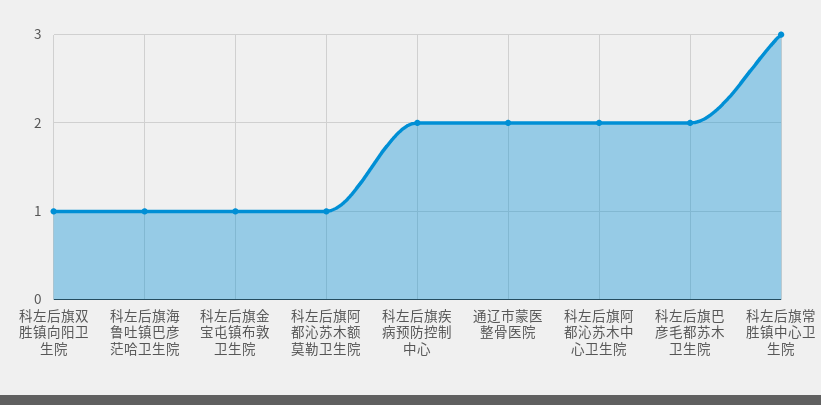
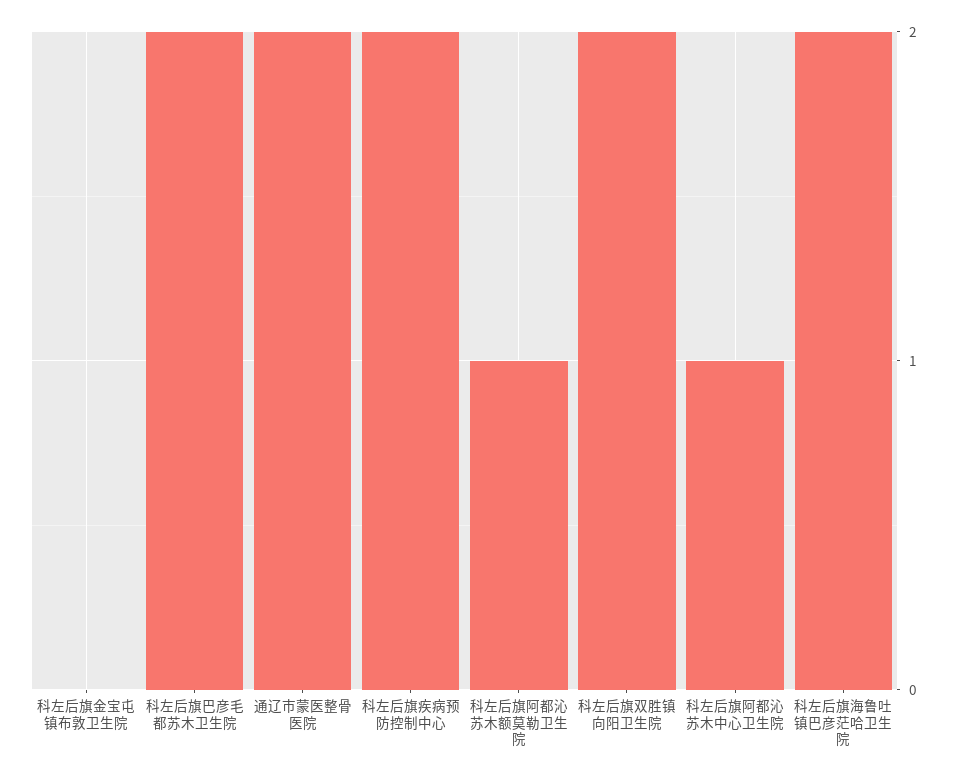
科左后旗双胜镇向阳卫生院: 1 -> 2
科左后旗海鲁吐镇巴彦茫哈卫生院: 1 -> 2
科左后旗金宝屯镇布敦卫生院: 1 -> 0
科左后旗阿都沁苏木中心卫生院: 2 -> 1
科左后旗常胜镇中心卫生院: 3 -> none

